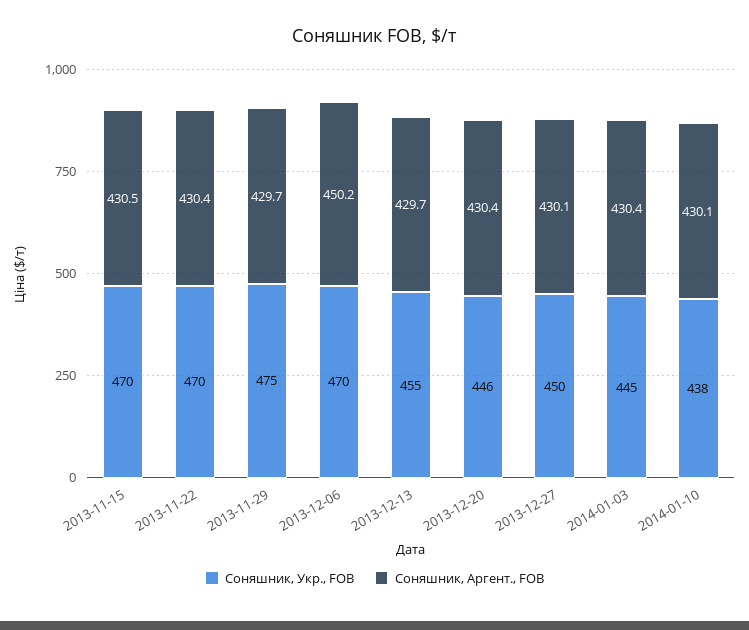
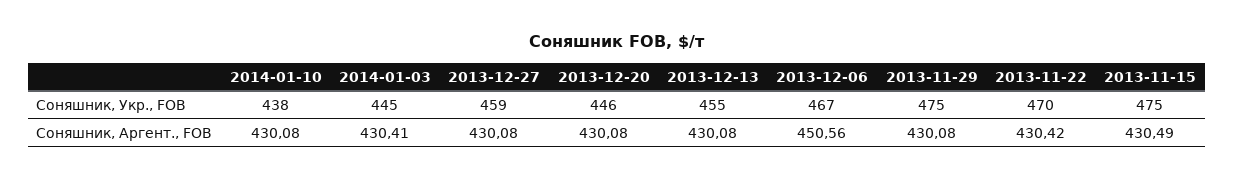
Соняшник, Укр., FOB, 2013-11-15: 470 -> 475
Соняшник, Аргент., FOB, 2013-11-29: 429.7 -> 430.08
Соняшник, Укр., FOB, 2013-12-06: 470 -> 467
Соняшник, Аргент., FOB, 2013-12-06: 450.2 -> 450.56
Соняшник, Аргент., FOB, 2013-12-13: 429.7 -> 430.08
Соняшник, Аргент., FOB, 2013-12-20: 430.4 -> 430.08
Соняшник, Укр., FOB, 2013-12-27: 450 -> 459

